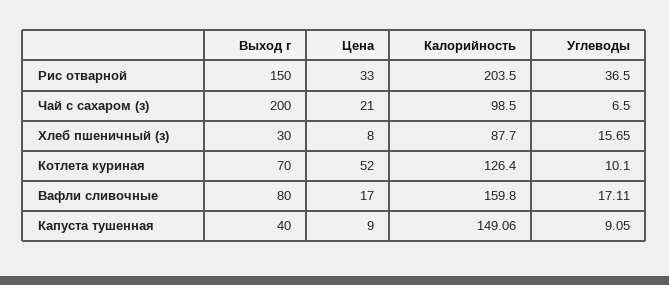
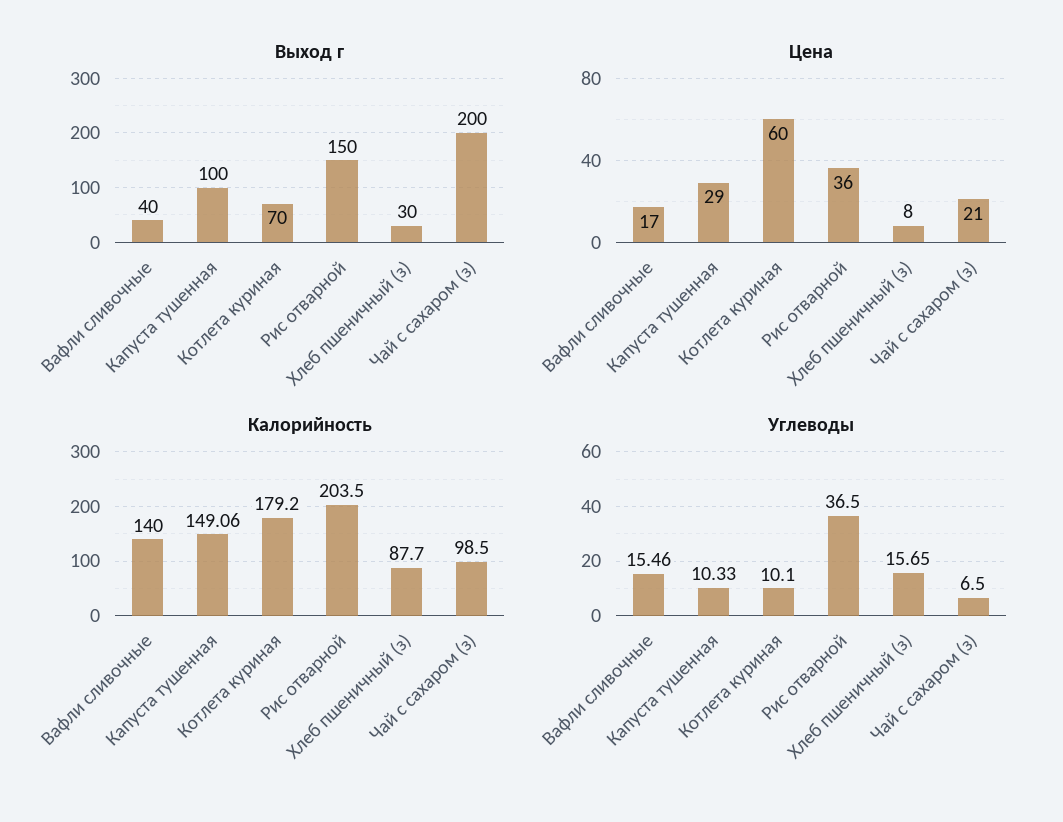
Цена, Рис отварной: 33 -> 36
Цена, Котлета куриная: 52 -> 60
Калорийность, Котлета куриная: 126.4 -> 179.2
Выход г, Вафли сливочные: 80 -> 40
Калорийность, Вафли сливочные: 159.8 -> 140
Углеводы, Вафли сливочные: 17.11 -> 15.46
Выход г, Капуста тушенная: 40 -> 100
Цена, Капуста тушенная: 9 -> 29
Углеводы, Капуста тушенная: 9.05 -> 10.33

